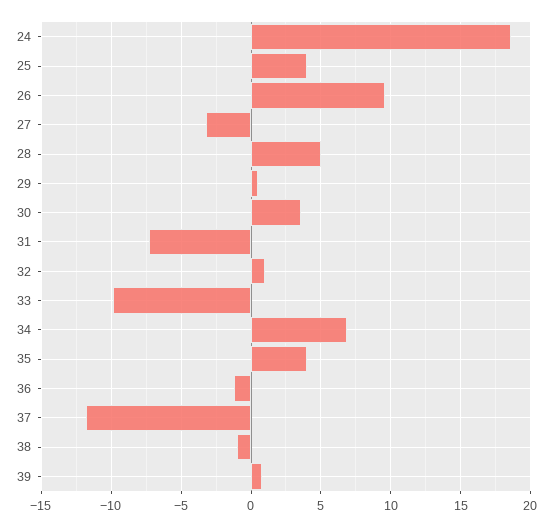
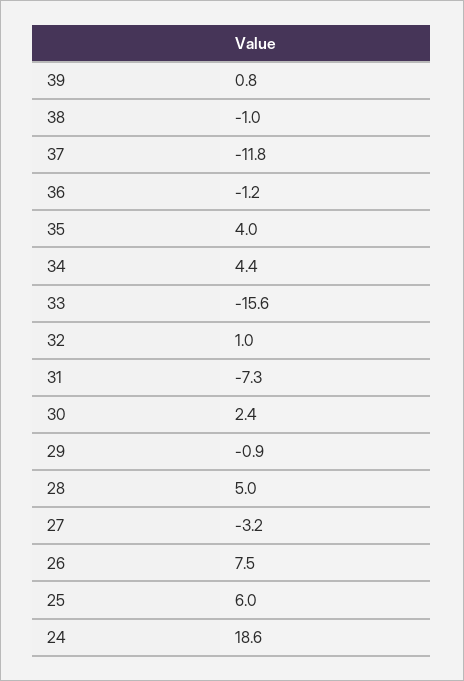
25: 4 -> 6
26: 9.5 -> 7.5
29: 0.5 -> -0.9
30: 3.5 -> 2.4
33: -10 -> -15.6
34: 7 -> 4.4

